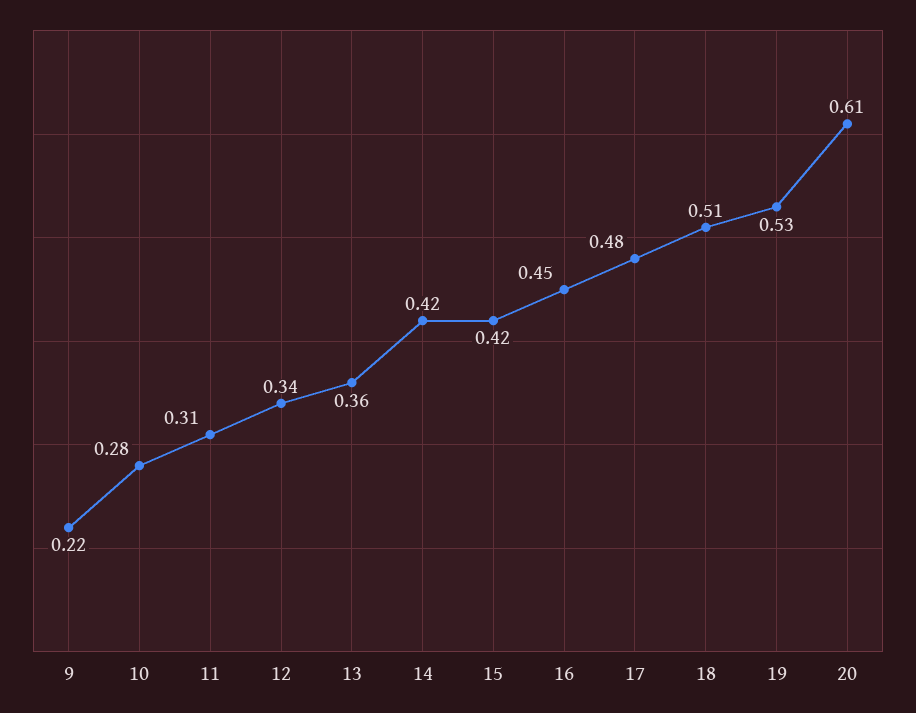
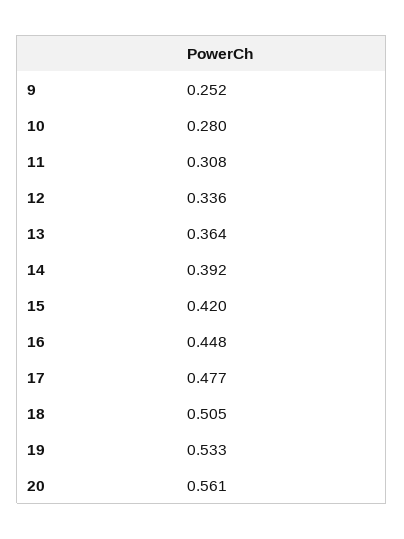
9: 0.22 -> 0.252
14: 0.42 -> 0.392
20: 0.61 -> 0.561

